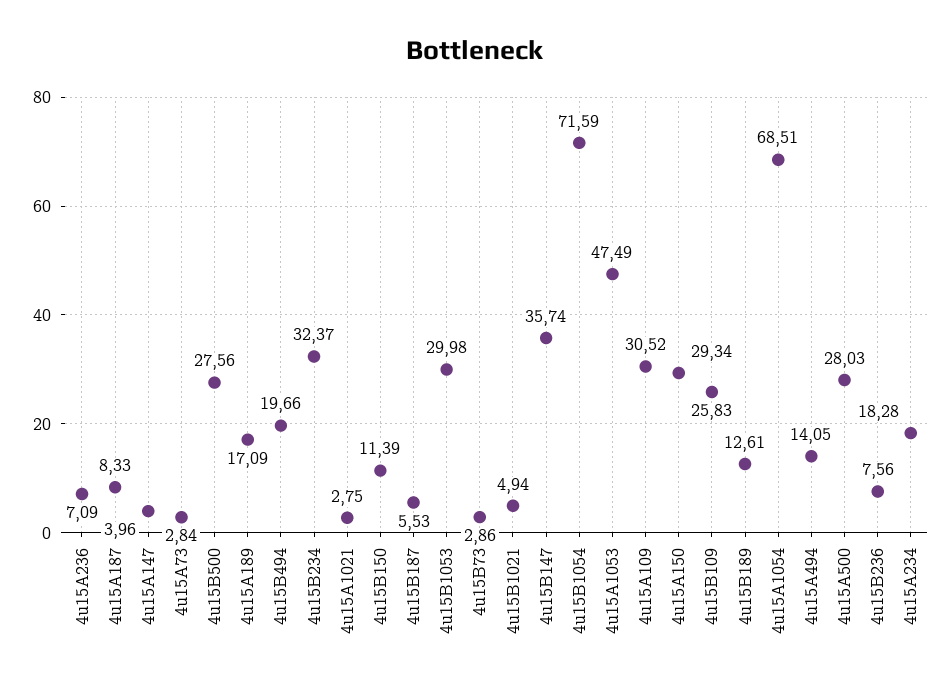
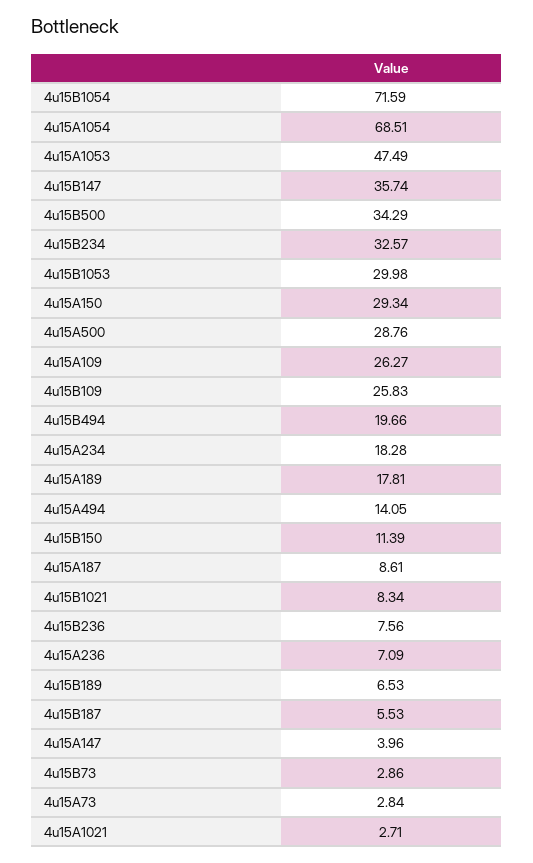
4u15A187: 8.33 -> 8.61
4u15B500: 27.56 -> 34.29
4u15A189: 17.09 -> 17.81
4u15B234: 32.37 -> 32.57
4u15A1021: 2.75 -> 2.71
4u15B1021: 4.94 -> 8.34
4u15A109: 30.52 -> 26.27
4u15B189: 12.61 -> 6.53
4u15A500: 28.03 -> 28.76

